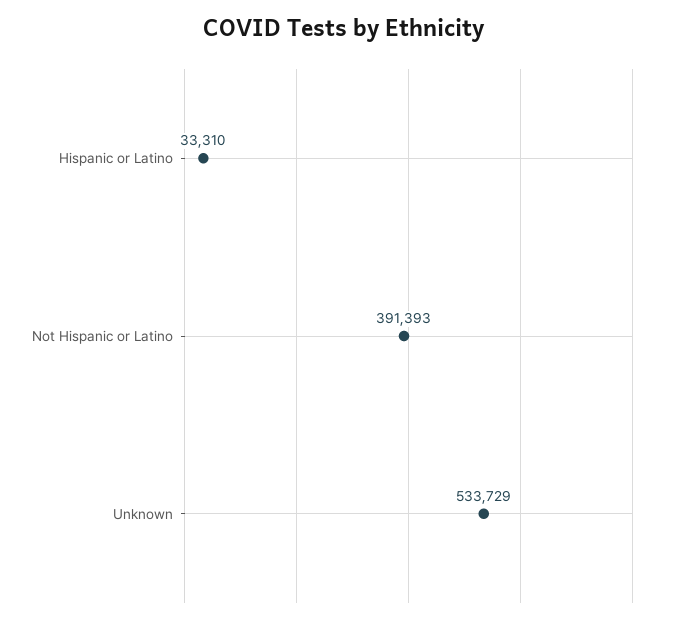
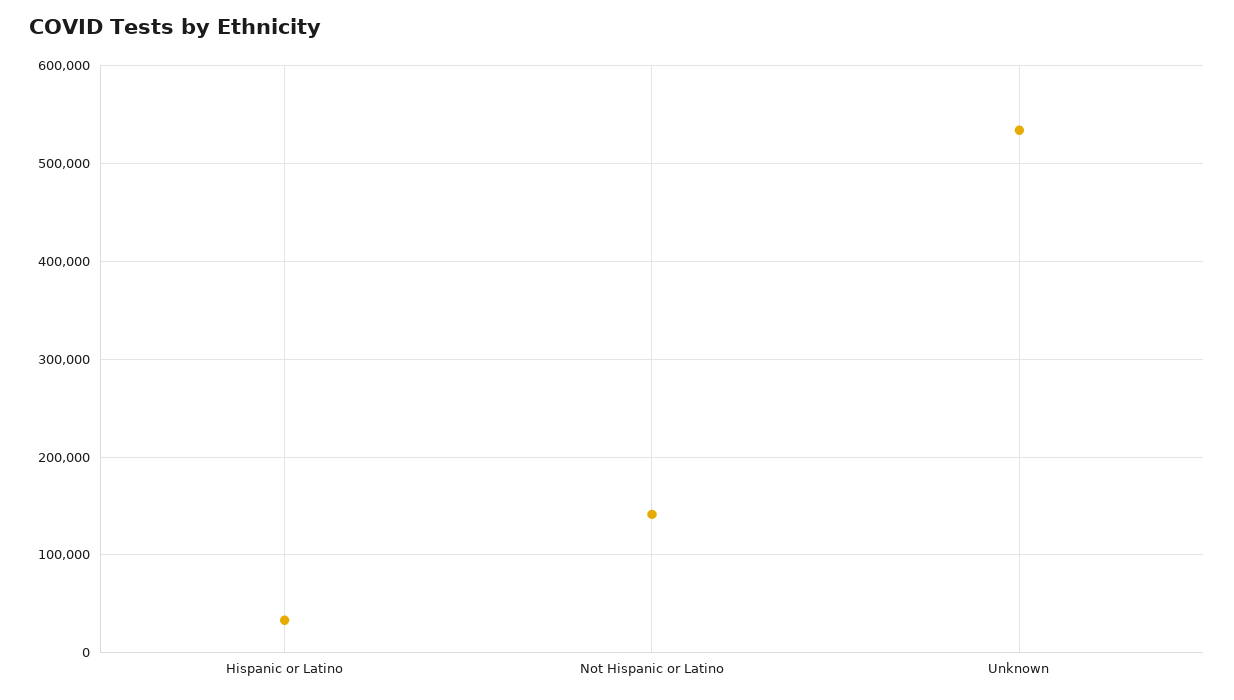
Not Hispanic or Latino: 391393 -> 140000

